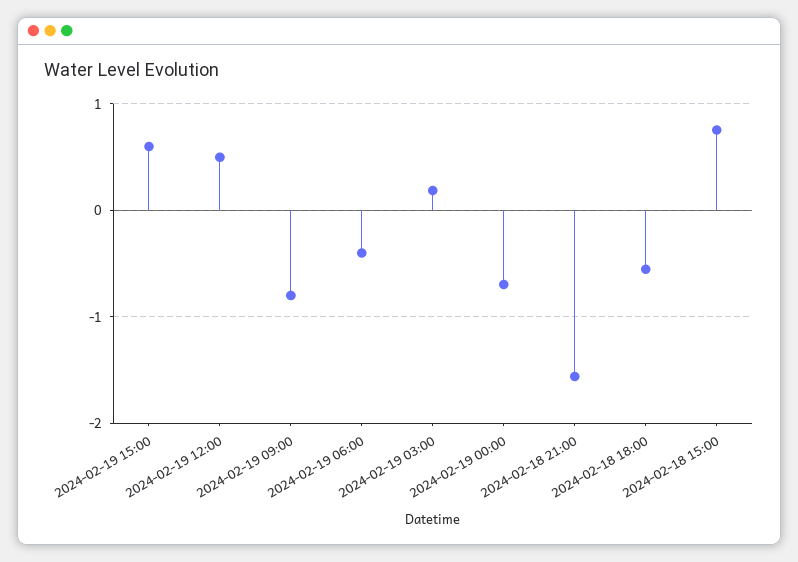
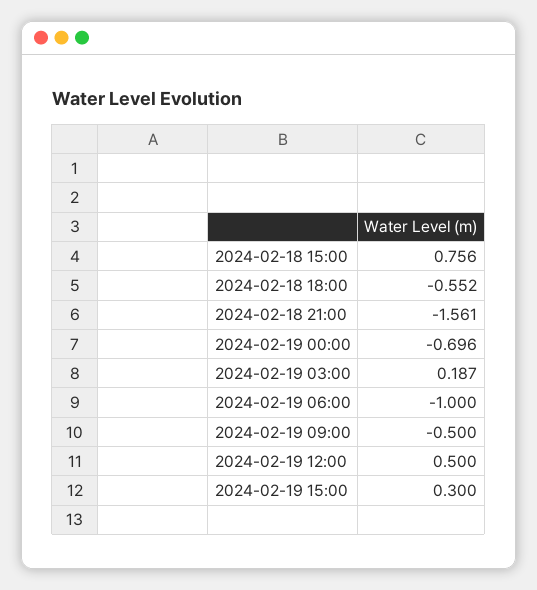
2024-02-19 15:00: 0.6 -> 0.3
2024-02-19 09:00: -0.8 -> -0.5
2024-02-19 06:00: -0.4 -> -1

